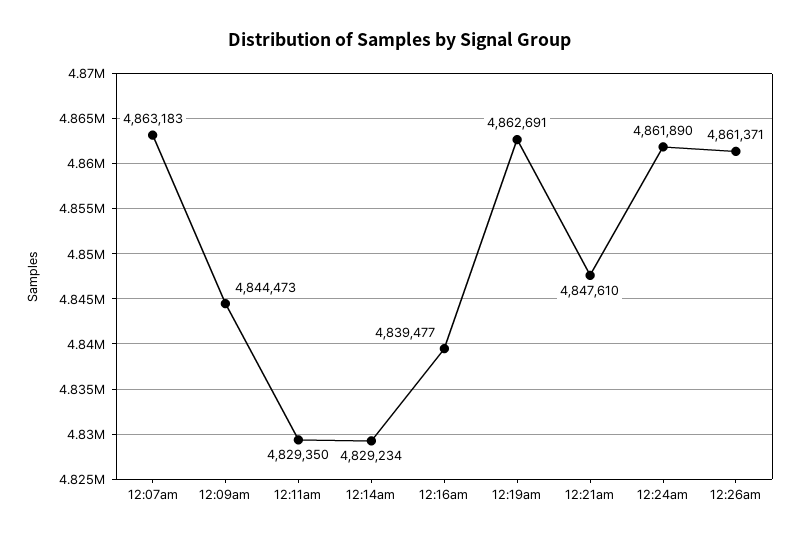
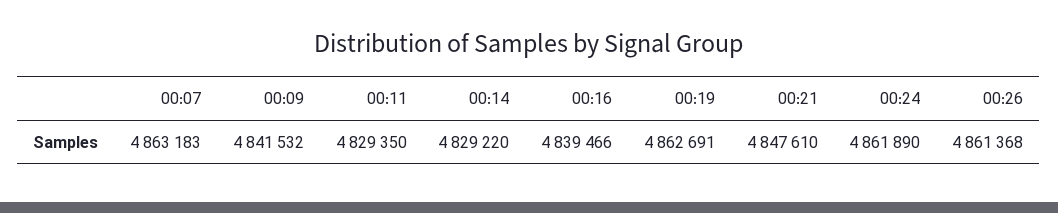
12:09am: 4844473 -> 4841532
12:14am: 4829234 -> 4829220
12:16am: 4839477 -> 4839466
12:26am: 4861371 -> 4861368

